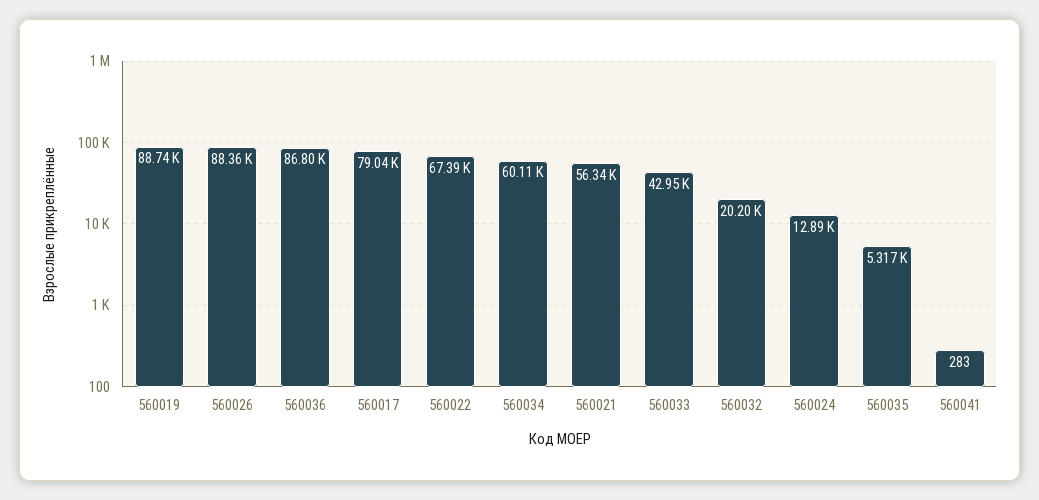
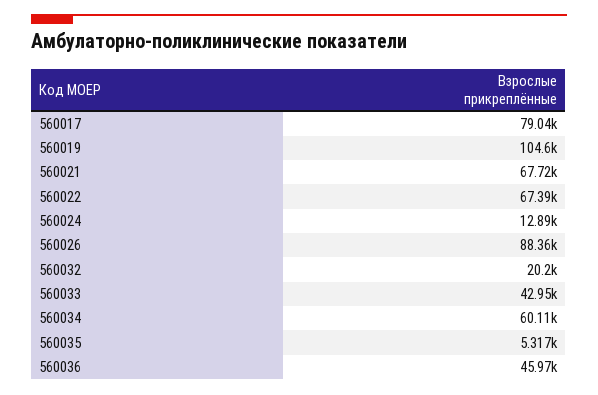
560019: 88740 -> 104600
560036: 86800 -> 45970
560021: 56340 -> 67720
560041: 283 -> none

